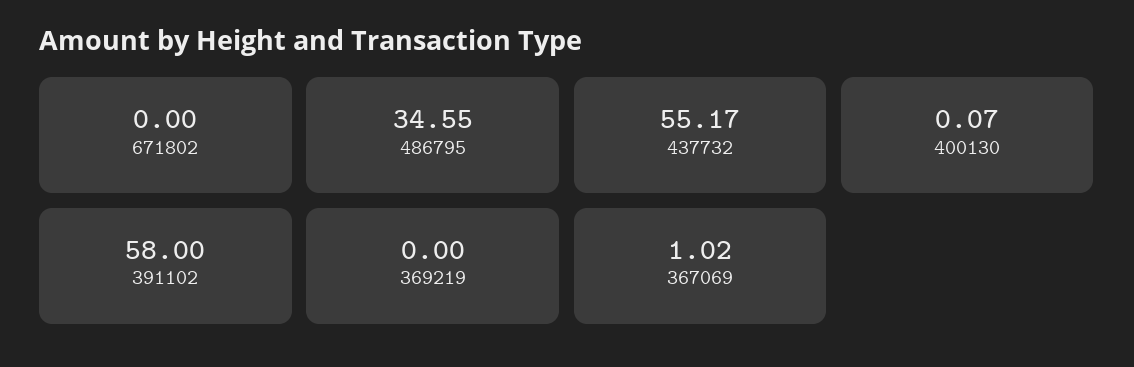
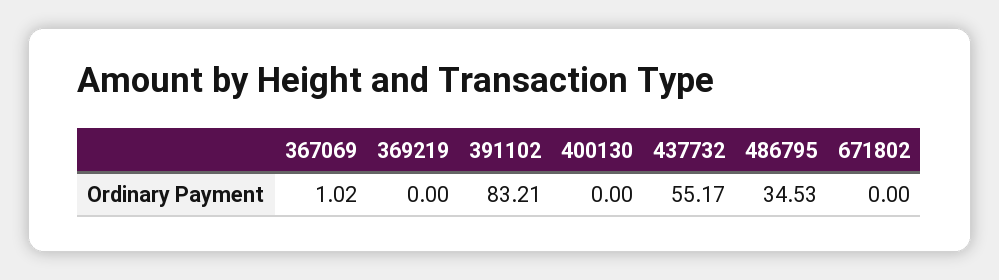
486795: 34.55 -> 34.53
400130: 0.07 -> 0
391102: 58 -> 83.21

